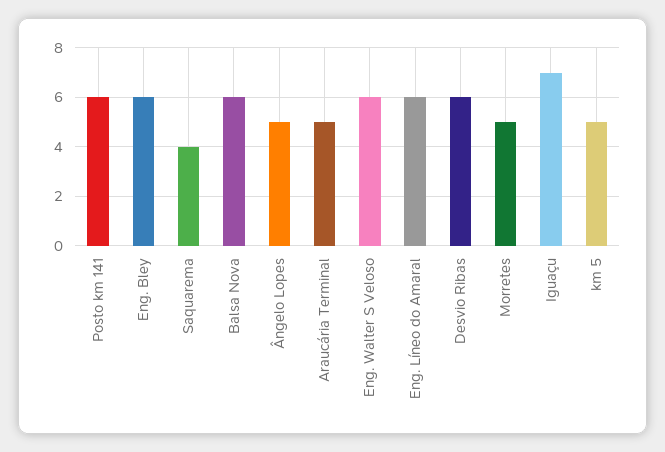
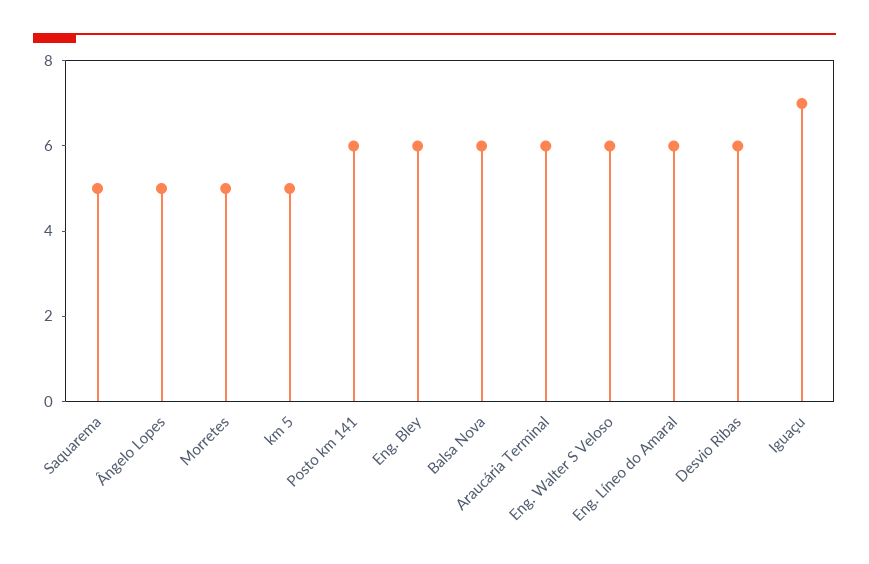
Saquarema: 4 -> 5
Araucária Terminal: 5 -> 6

